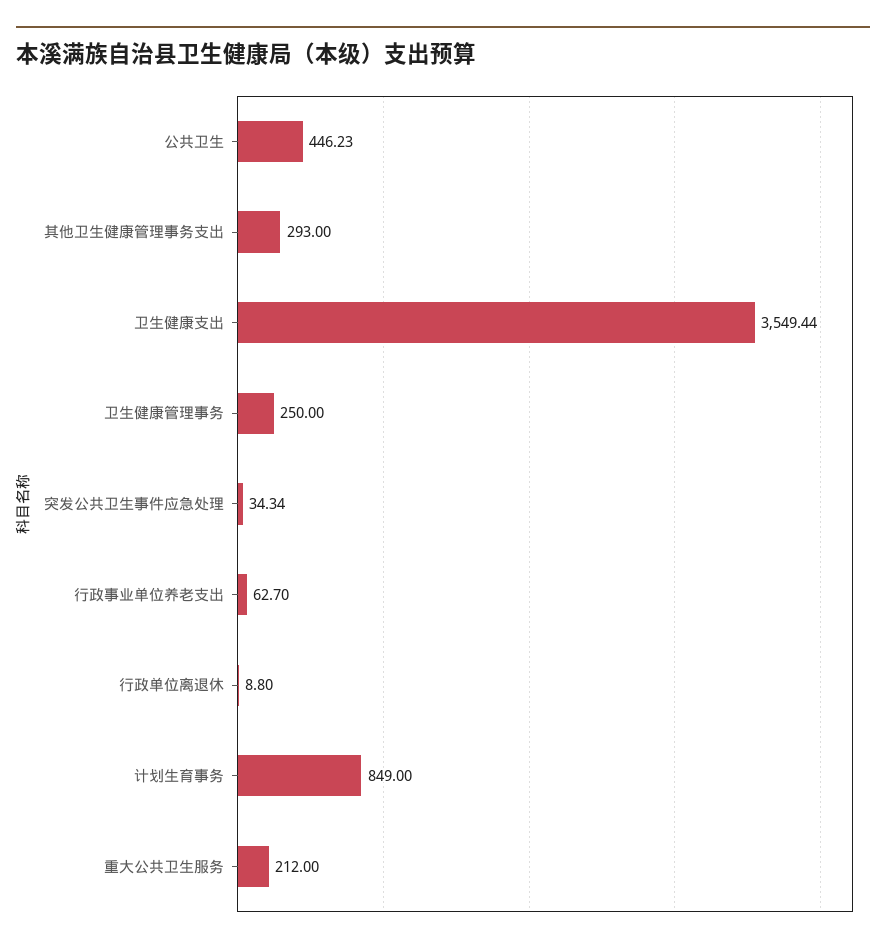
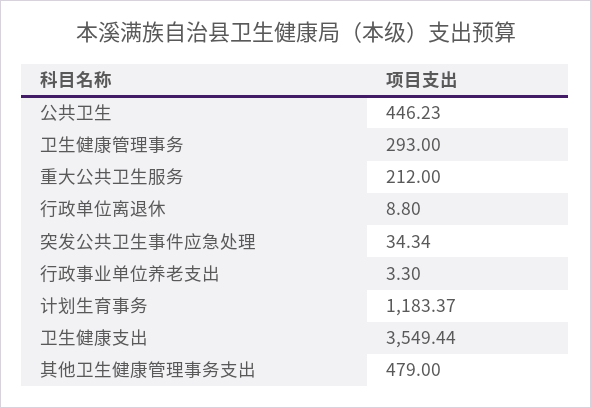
其他卫生健康管理事务支出: 293 -> 479
卫生健康管理事务: 250 -> 293
行政事业单位养老支出: 62.7 -> 3.3
计划生育事务: 849 -> 1183.37

